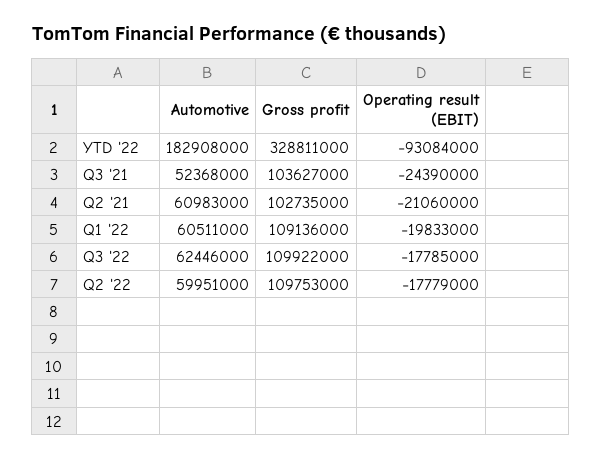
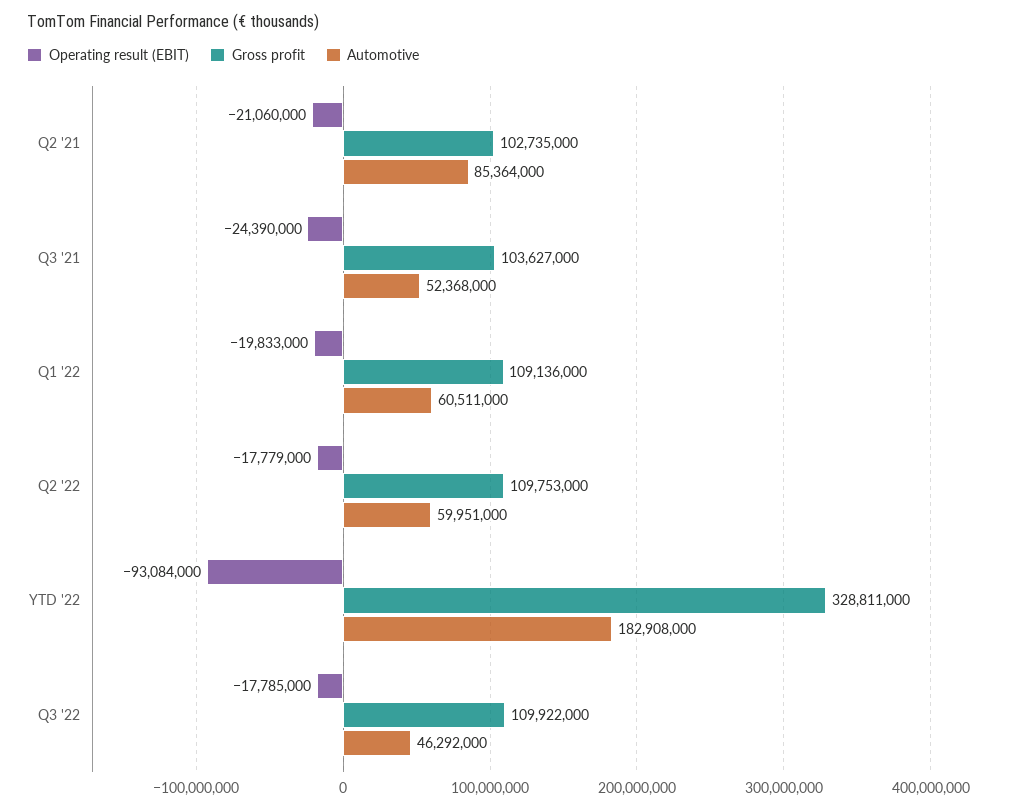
Automotive, Q2 '21: 60983000 -> 85364000
Automotive, Q3 '22: 62446000 -> 46292000

